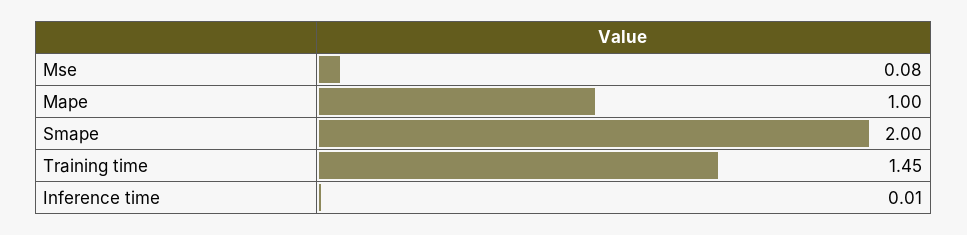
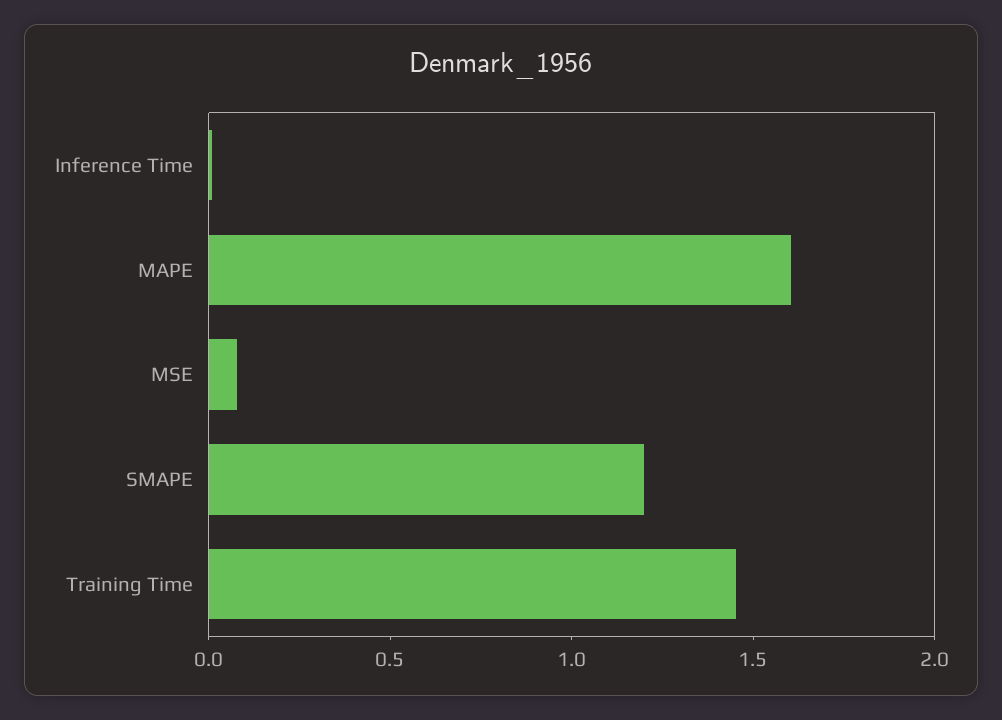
Mape: 1 -> 1.6
Smape: 2 -> 1.2

